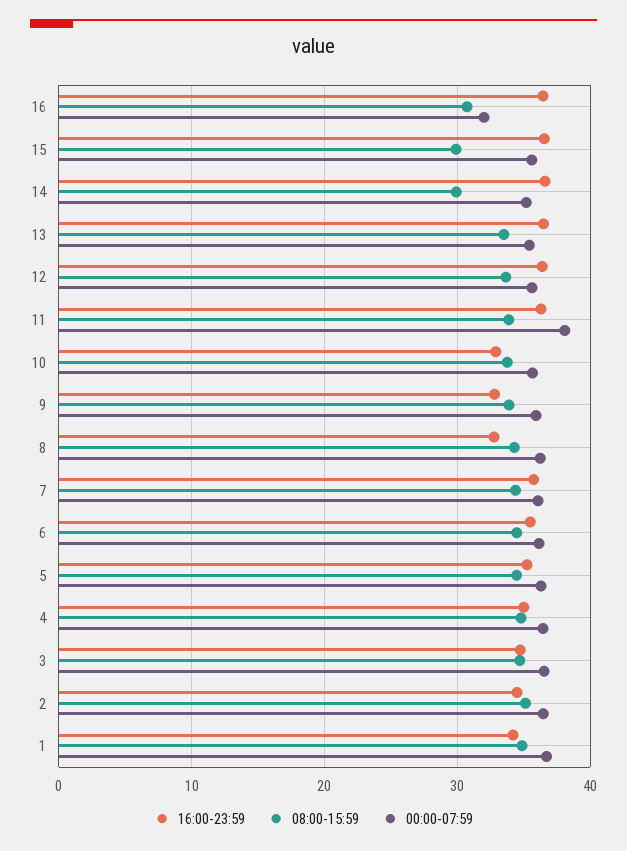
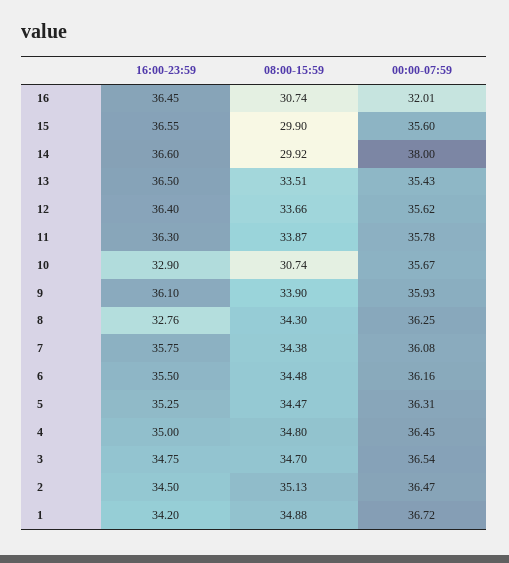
00:00-07:59, 14: 35 -> 38
00:00-07:59, 11: 38 -> 35.78
08:00-15:59, 10: 34 -> 30.74
16:00-23:59, 9: 33 -> 36.1

